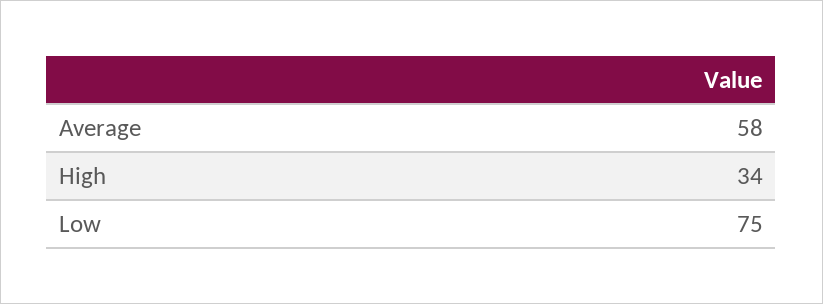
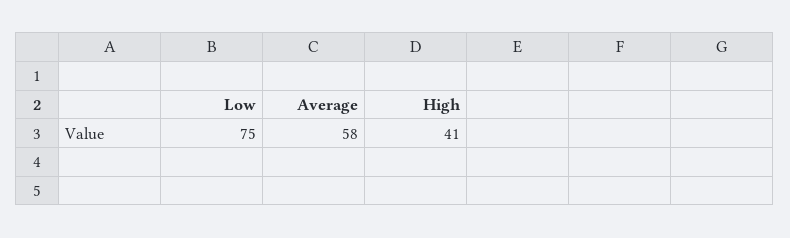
High: 34 -> 41

